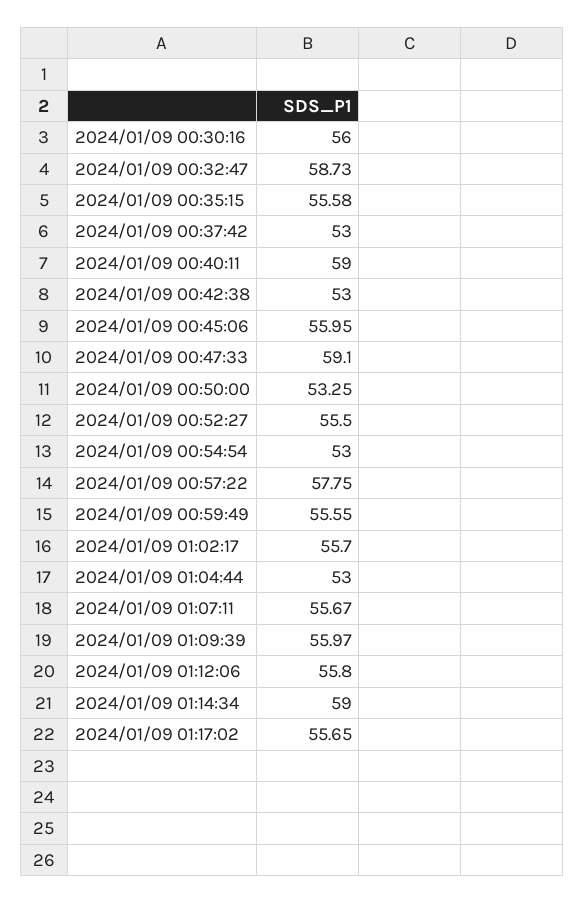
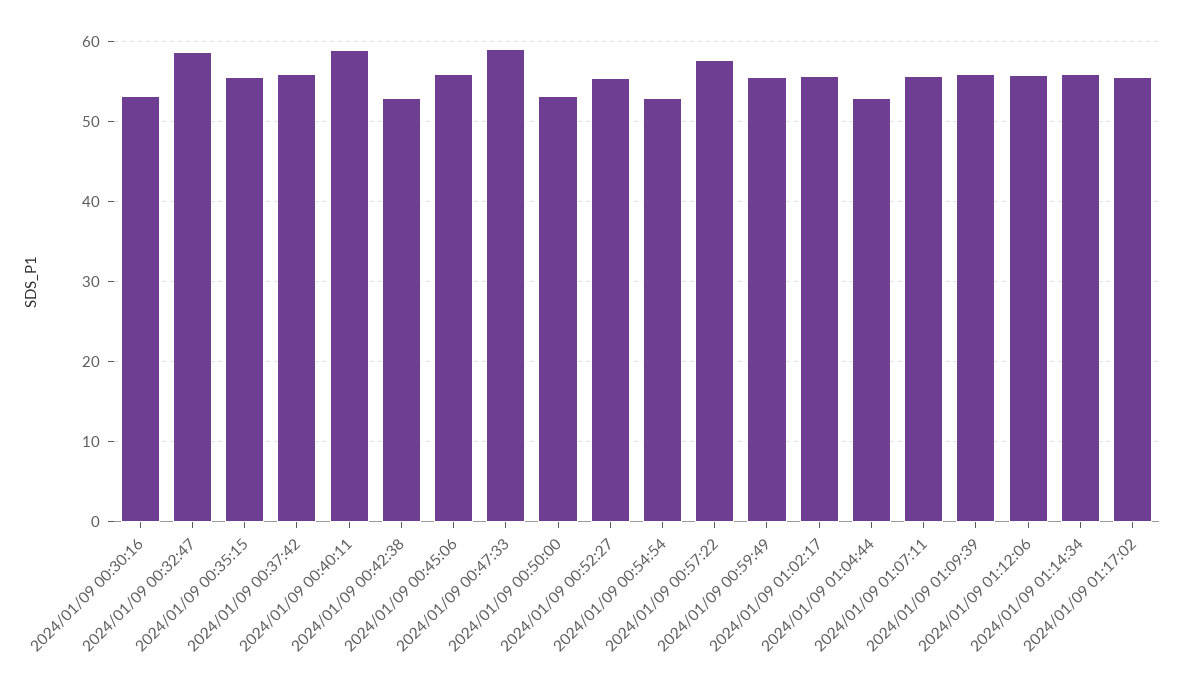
2024/01/09 00:30:16: 56 -> 53
2024/01/09 00:37:42: 53 -> 56
2024/01/09 01:14:34: 59 -> 56

